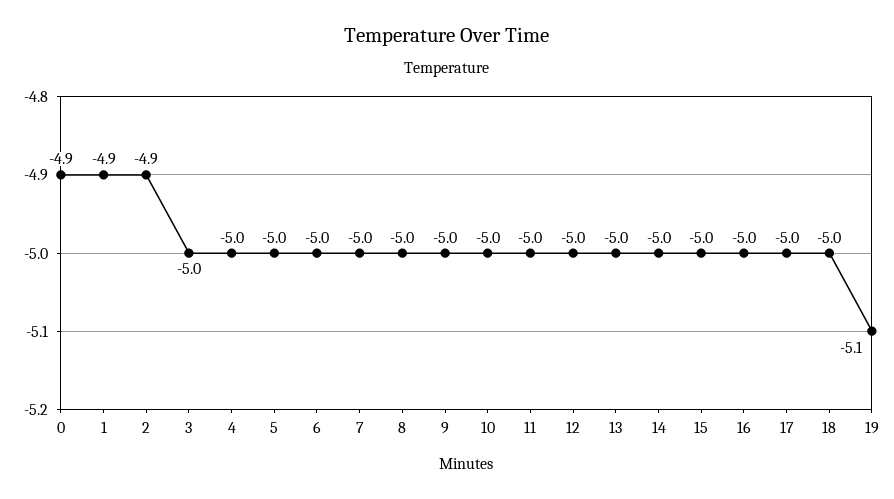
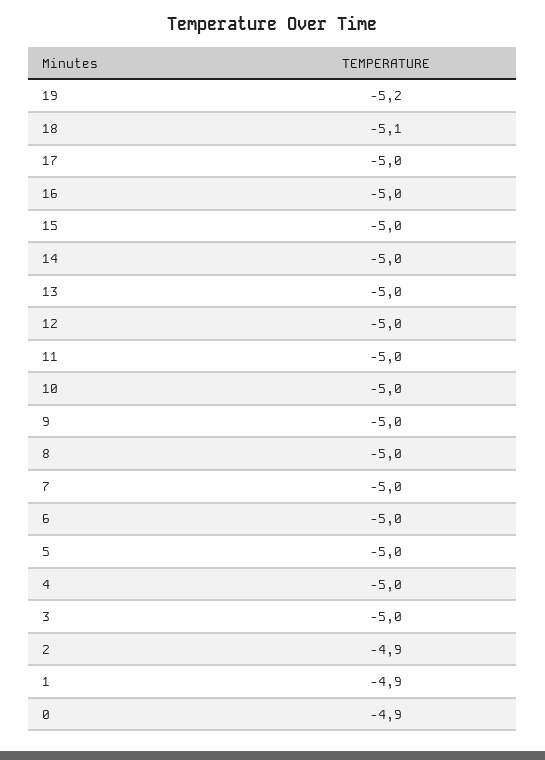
18: -5 -> -5.1
19: -5.1 -> -5.2

